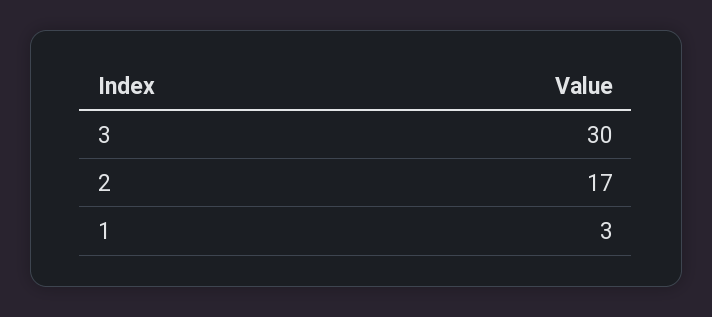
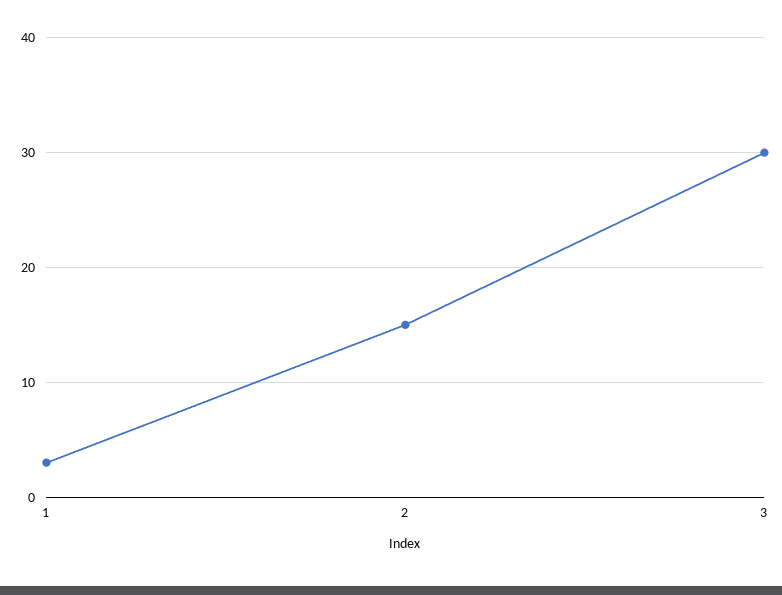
2: 17 -> 15

